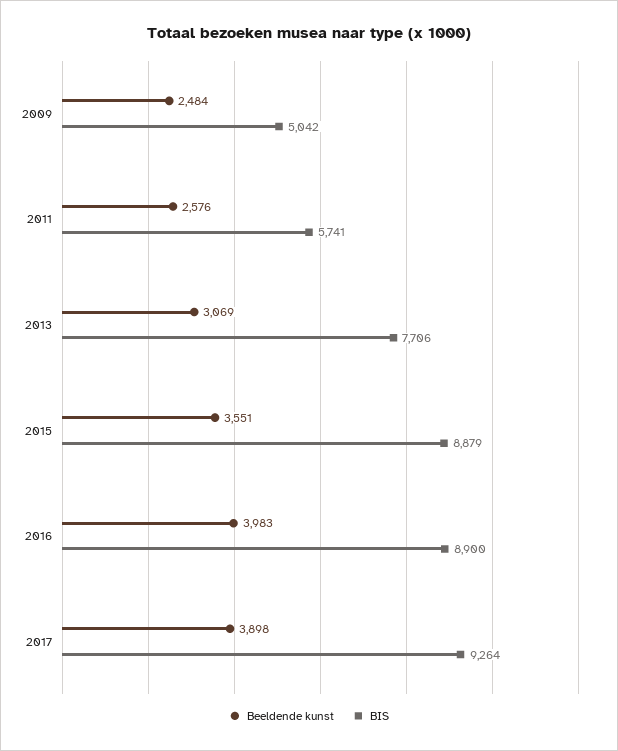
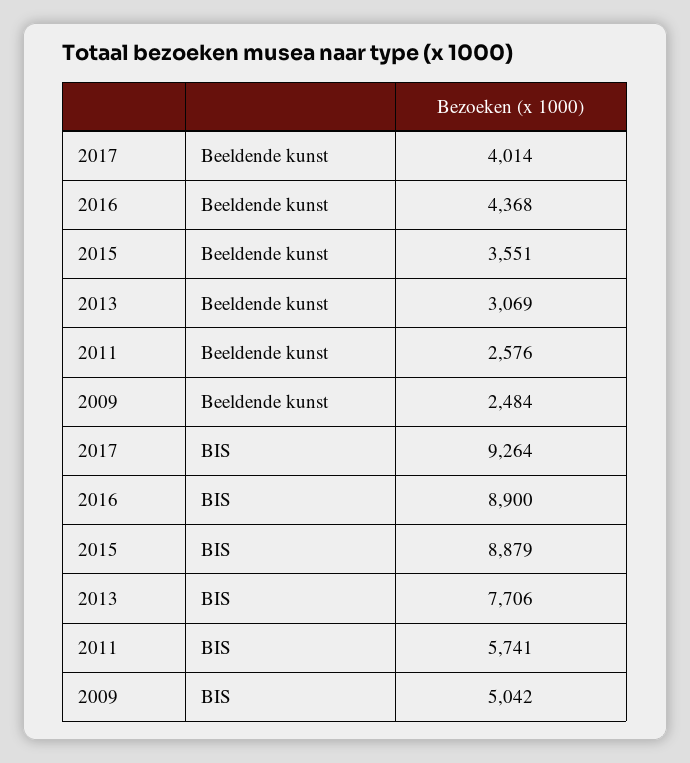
Beeldende kunst, 2016: 3983 -> 4368
Beeldende kunst, 2017: 3898 -> 4014

